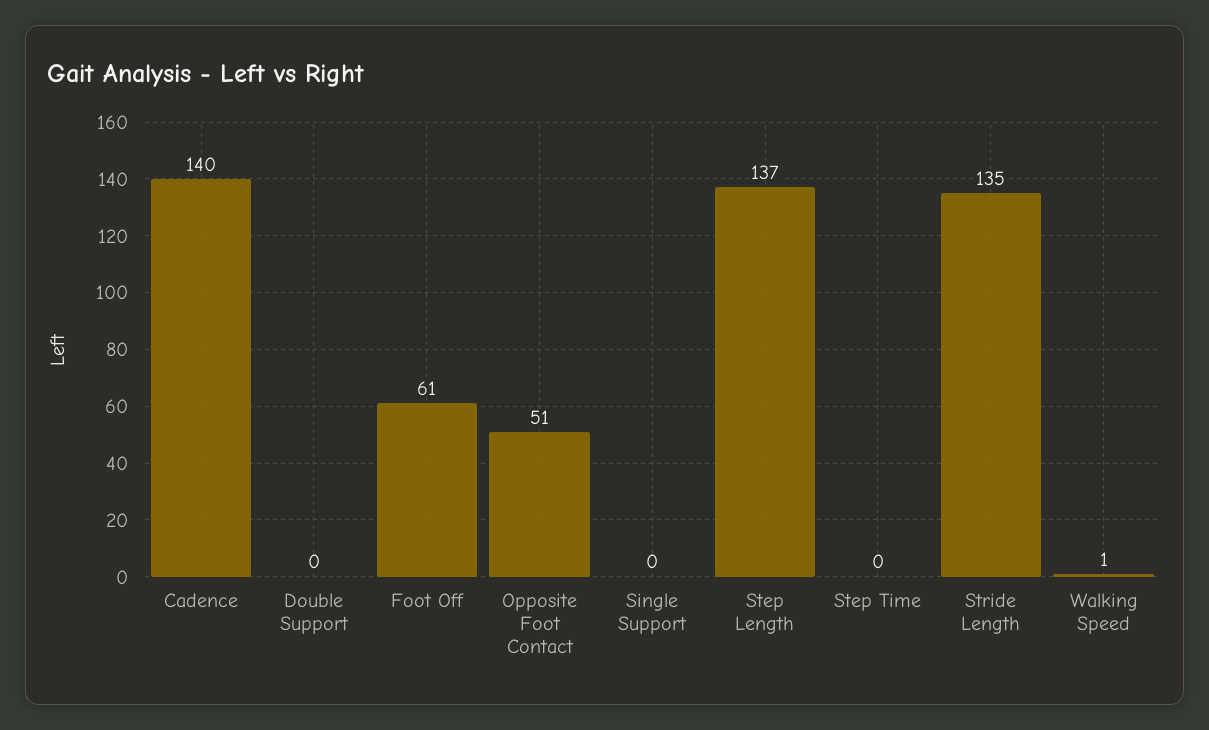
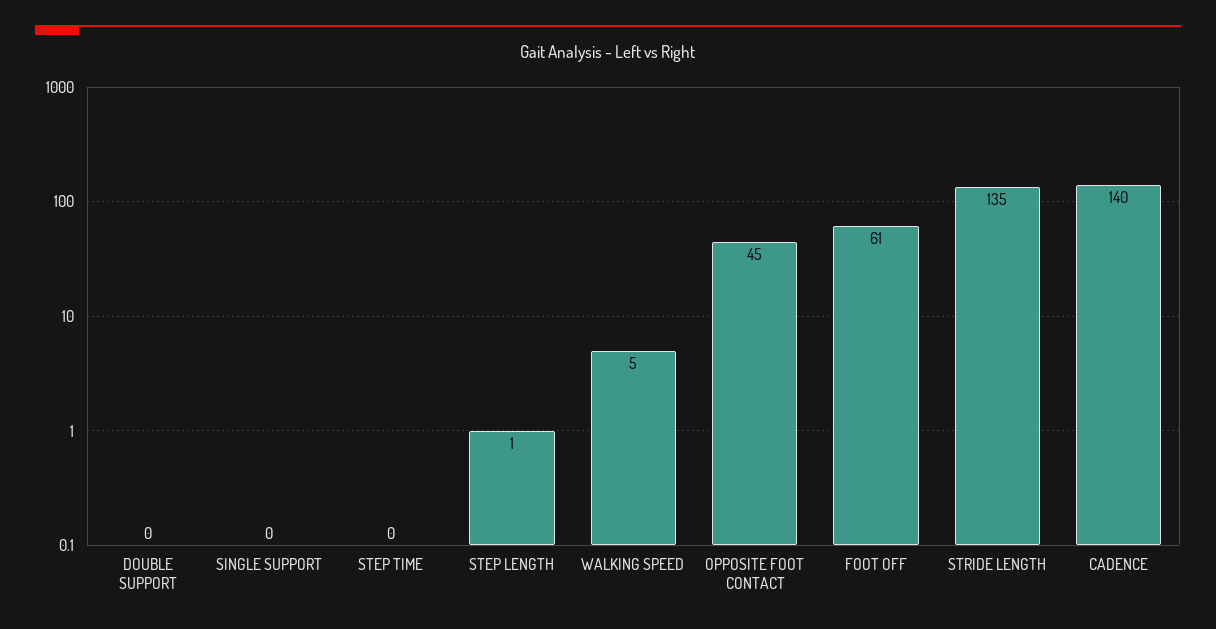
Opposite Foot Contact: 51 -> 45
Step Length: 137 -> 1
Walking Speed: 1 -> 5

